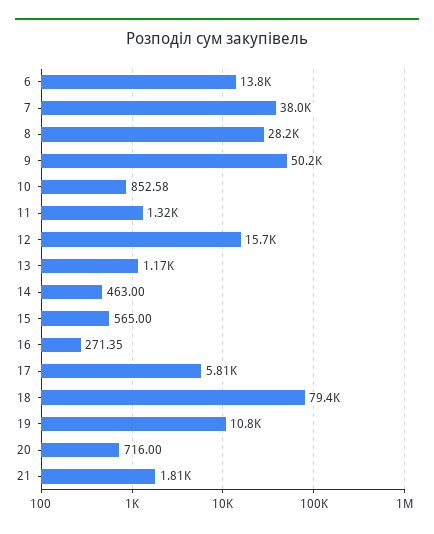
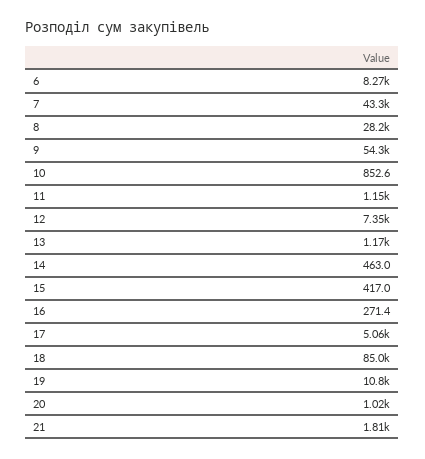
6: 13800 -> 8270
7: 38000 -> 43300
9: 50200 -> 54300
11: 1320 -> 1150
12: 15700 -> 7350
15: 565 -> 417
17: 5810 -> 5060
18: 79400 -> 85000
20: 716 -> 1020

